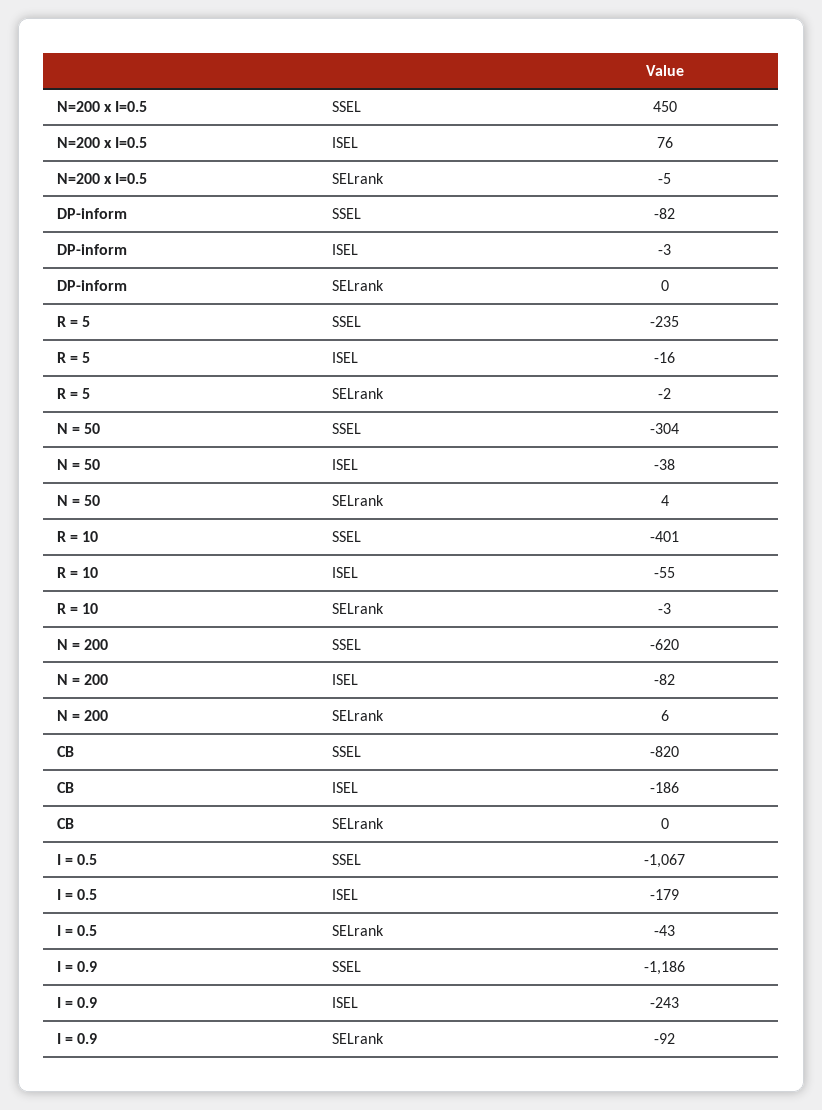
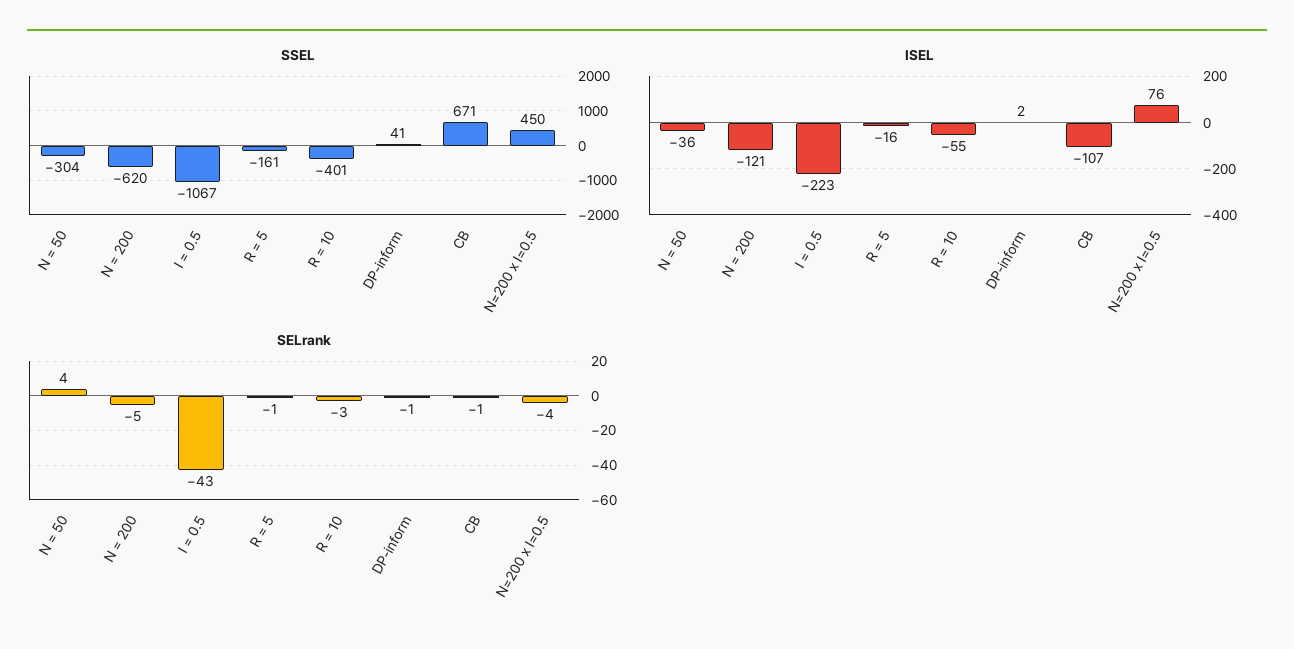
SELrank, N=200 x I=0.5: -5 -> -4
SSEL, DP-inform: -82 -> 41
ISEL, DP-inform: -3 -> 2
SELrank, DP-inform: 0 -> -1
SSEL, R = 5: -235 -> -161
SELrank, R = 5: -2 -> -1
ISEL, N = 50: -38 -> -36
ISEL, N = 200: -82 -> -121
SELrank, N = 200: 6 -> -5
SSEL, CB: -820 -> 671
ISEL, CB: -186 -> -107
SELrank, CB: 0 -> -1
ISEL, I = 0.5: -179 -> -223
SSEL, I = 0.9: -1186 -> none
ISEL, I = 0.9: -243 -> none
SELrank, I = 0.9: -92 -> none

